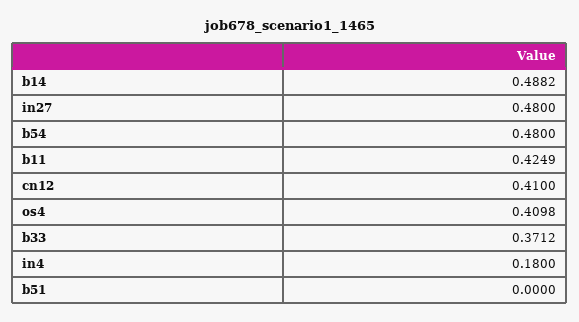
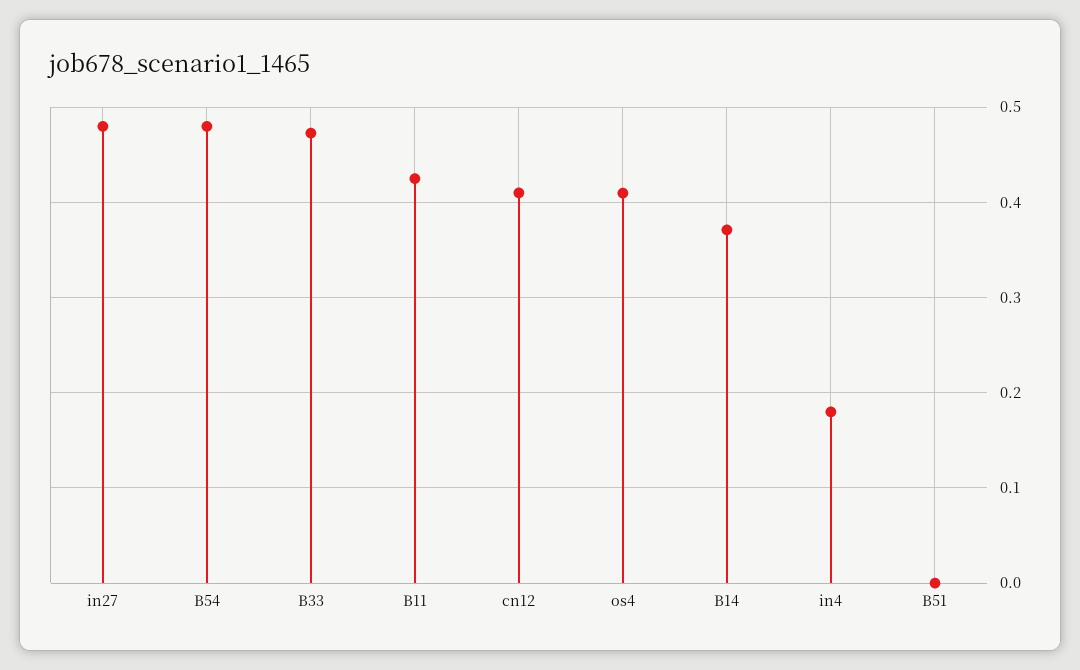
b14: 0.4882 -> 0.37
b33: 0.3712 -> 0.47

